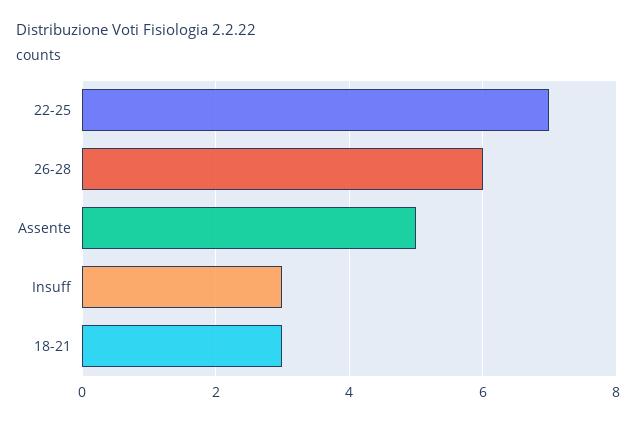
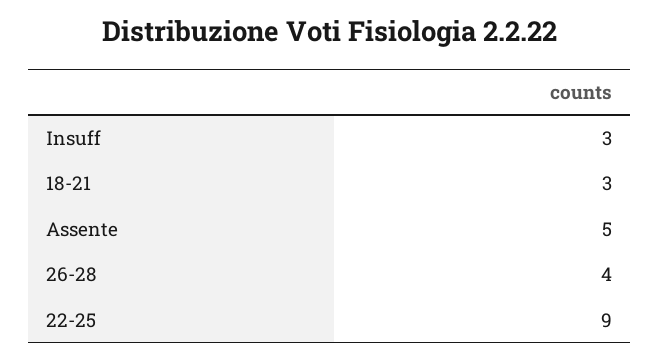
22-25: 7 -> 9
26-28: 6 -> 4

